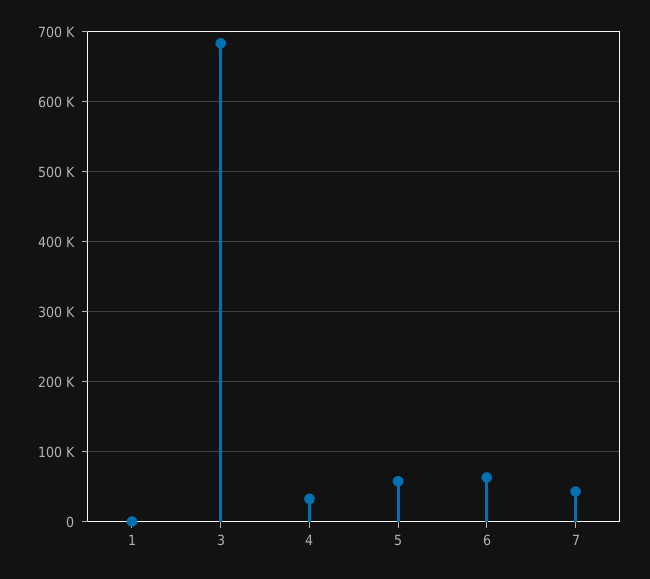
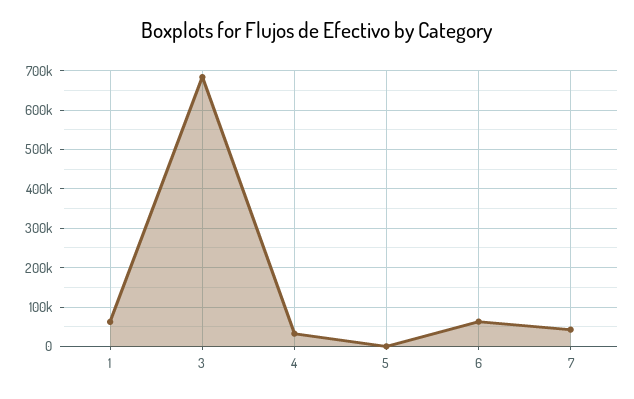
1: 0 -> 60000
5: 60000 -> 0

